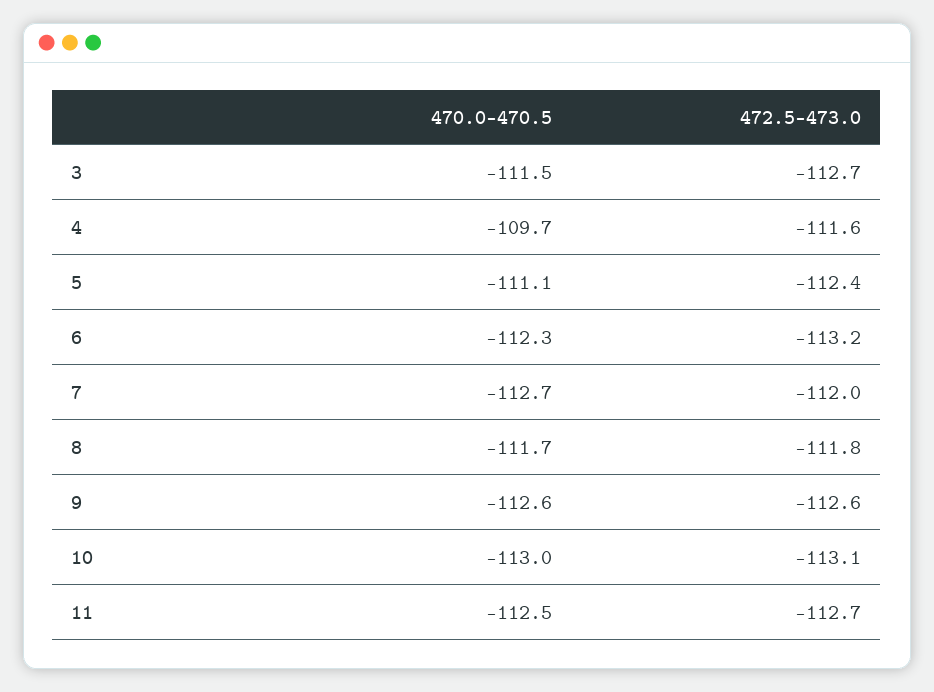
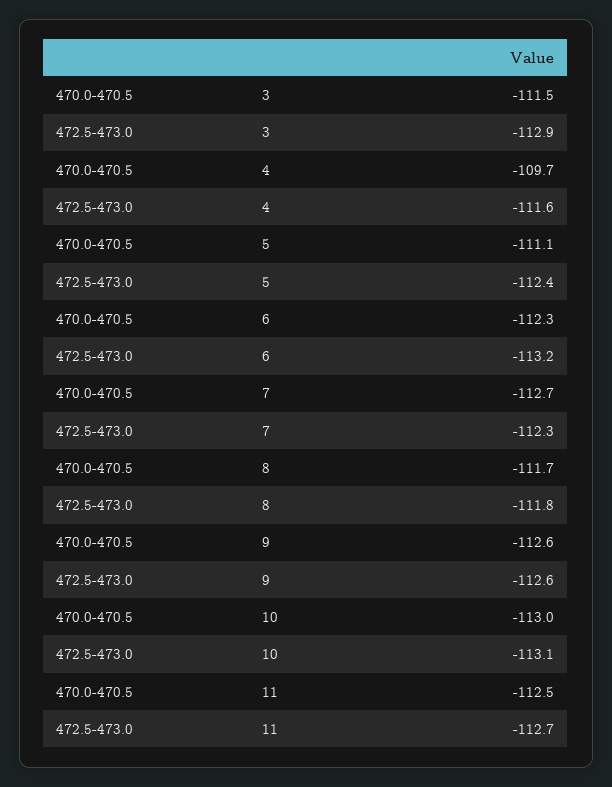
472.5-473.0, 3: -112.7 -> -112.9
472.5-473.0, 7: -112 -> -112.3

